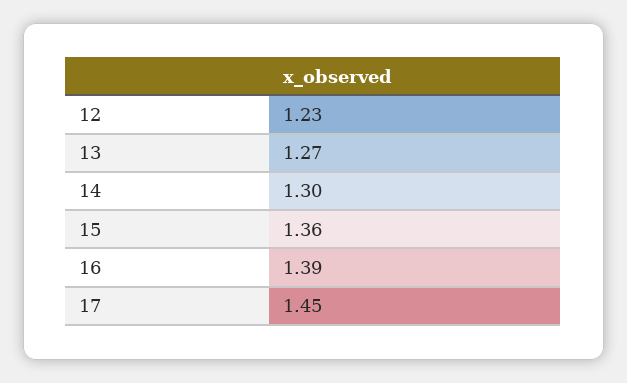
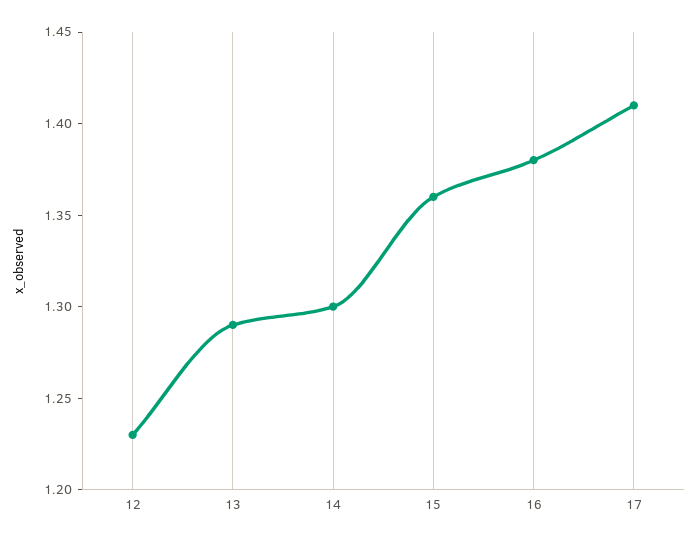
13: 1.27 -> 1.29
16: 1.39 -> 1.38
17: 1.45 -> 1.41

